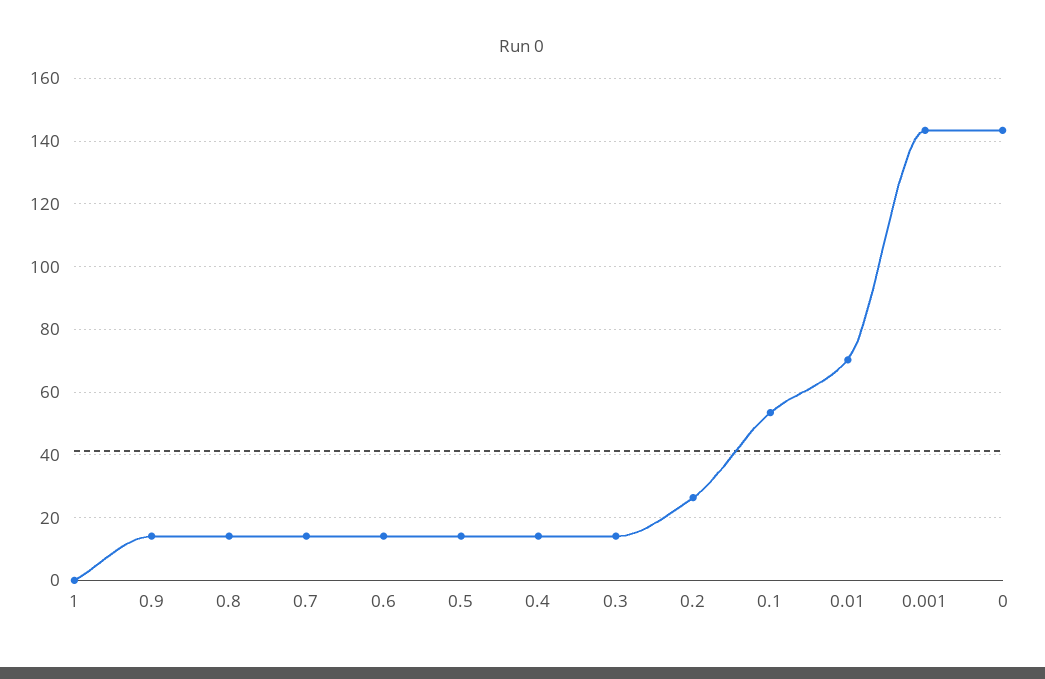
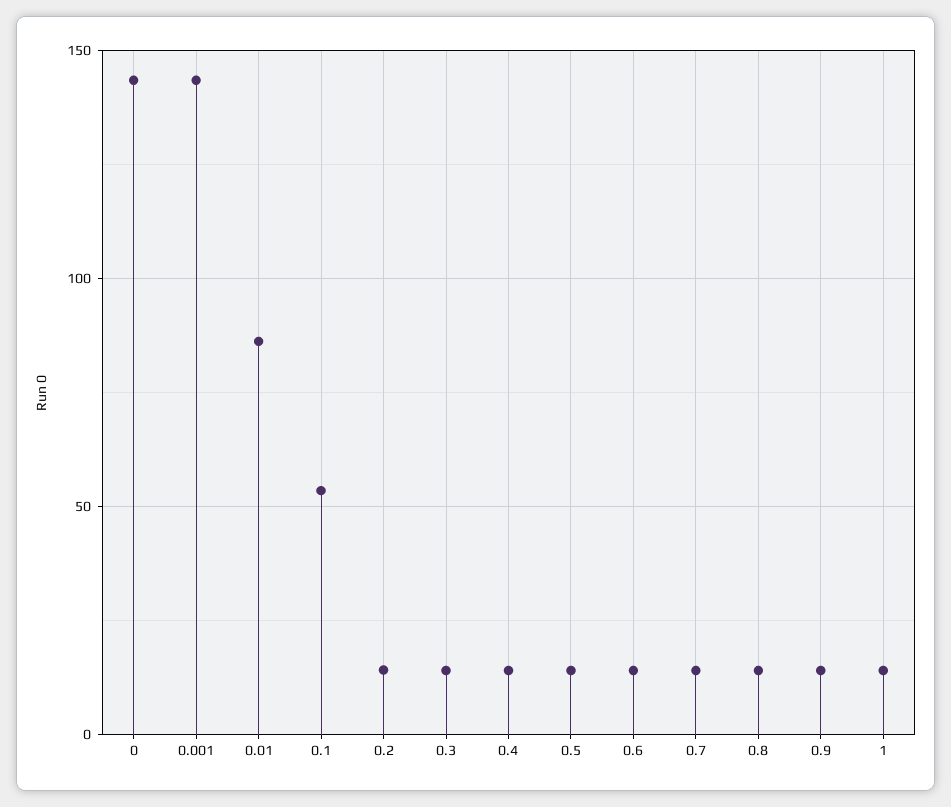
1: 0 -> 15
0.2: 26 -> 15
0.01: 70 -> 85

